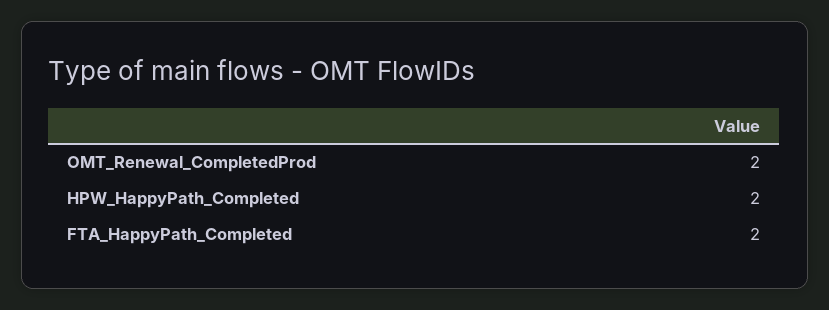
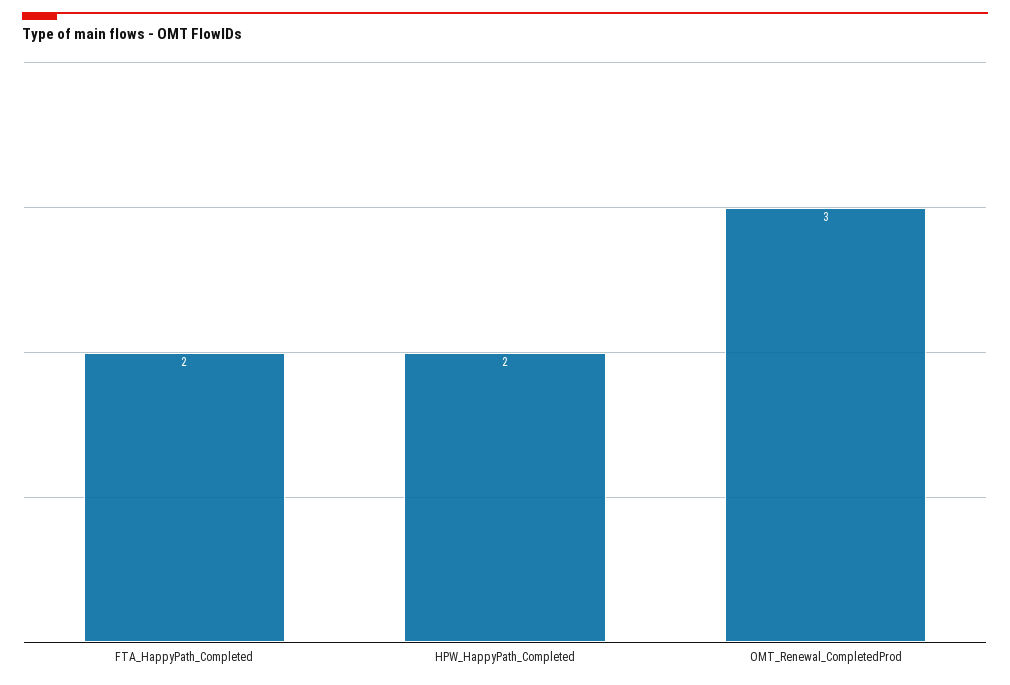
OMT_Renewal_CompletedProd: 2 -> 3

